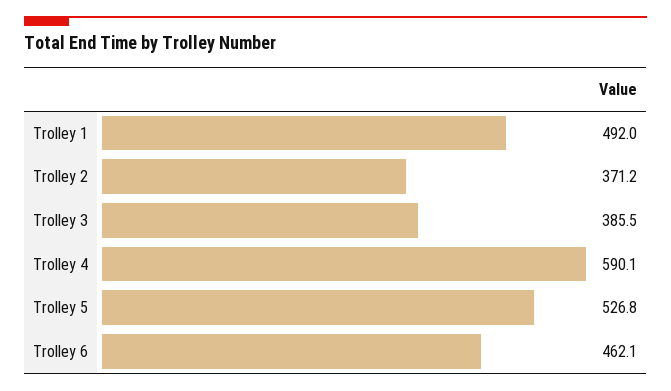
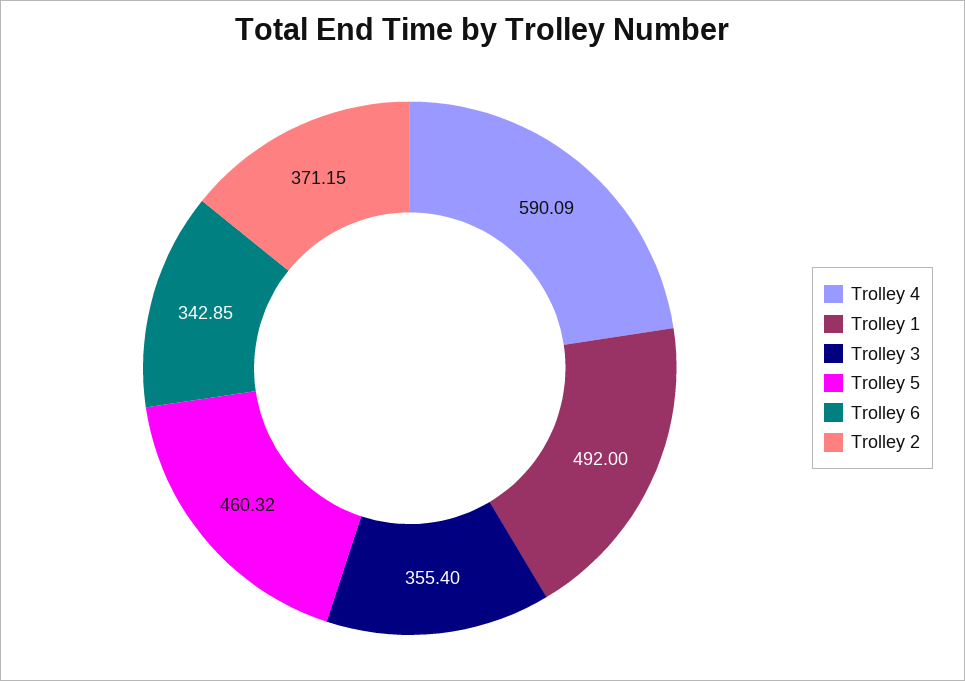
Trolley 3: 385.5 -> 355.4
Trolley 5: 526.8 -> 460.32
Trolley 6: 462.1 -> 342.85

